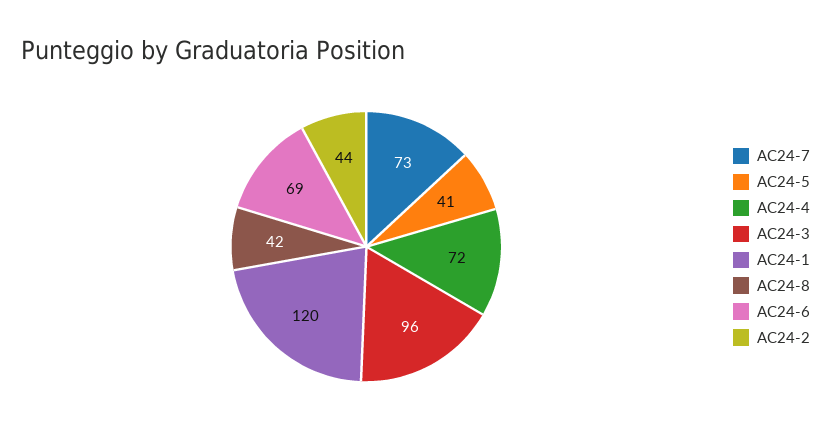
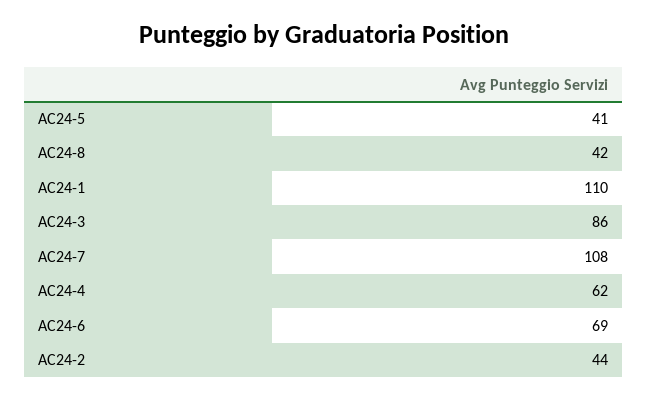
AC24-7: 73 -> 108
AC24-4: 72 -> 62
AC24-3: 96 -> 86
AC24-1: 120 -> 110

